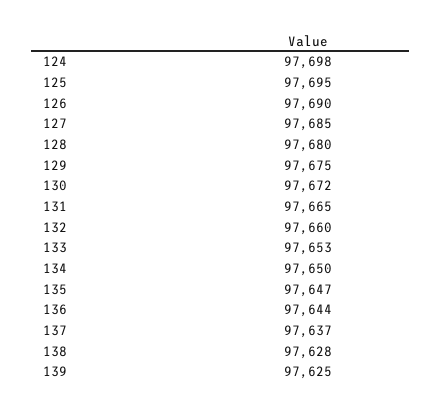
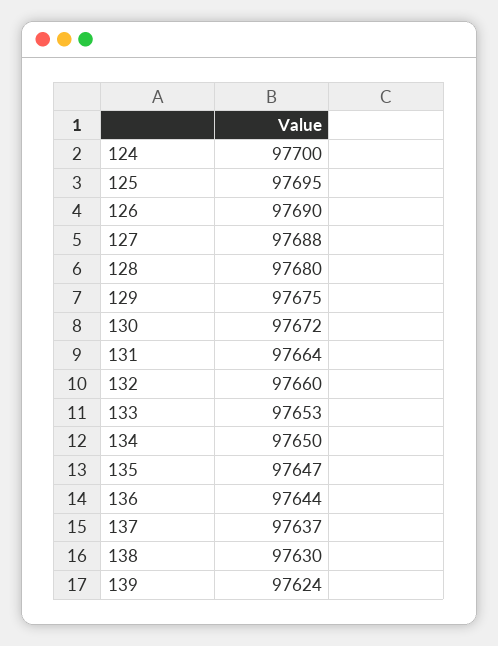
124: 97698 -> 97700
127: 97685 -> 97688
131: 97665 -> 97664
138: 97628 -> 97630
139: 97625 -> 97624

